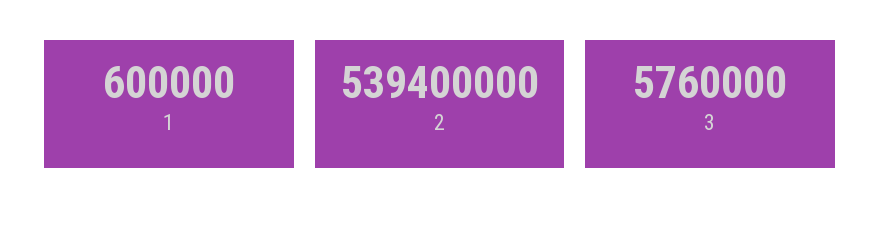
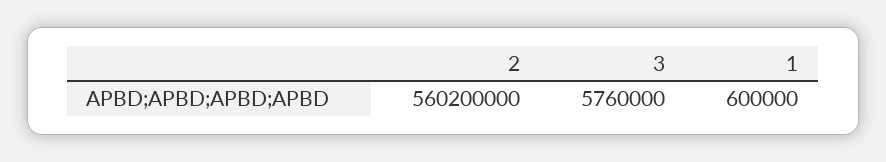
2: 539400000 -> 560200000

